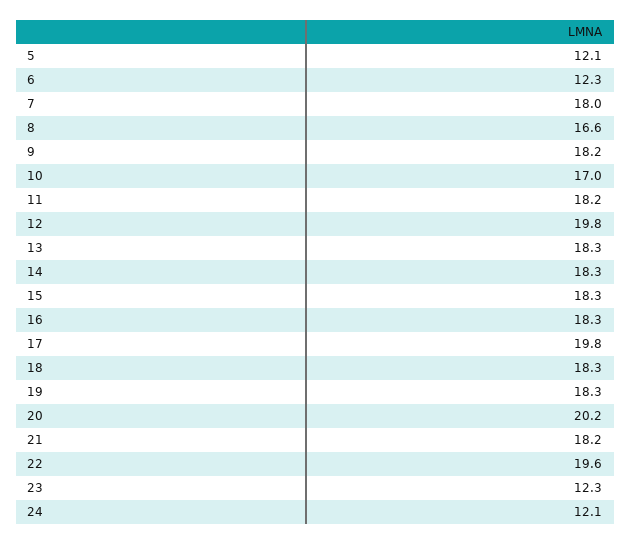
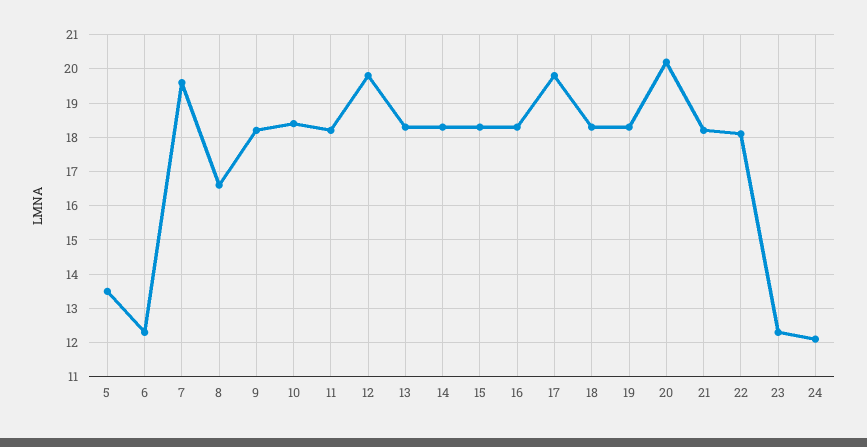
5: 12.1 -> 13.5
7: 18 -> 19.5
10: 17 -> 18.5
22: 19.6 -> 18

